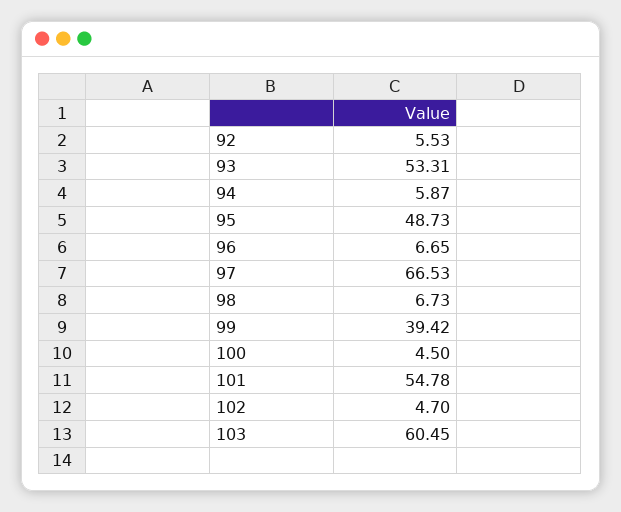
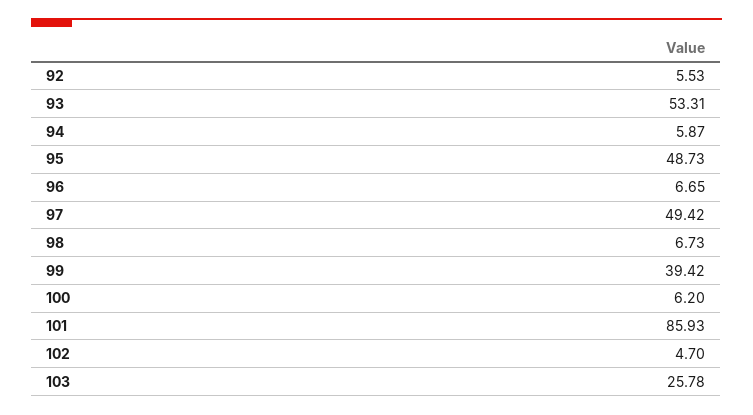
97: 66.53 -> 49.42
100: 4.5 -> 6.2
101: 54.78 -> 85.93
103: 60.45 -> 25.78

